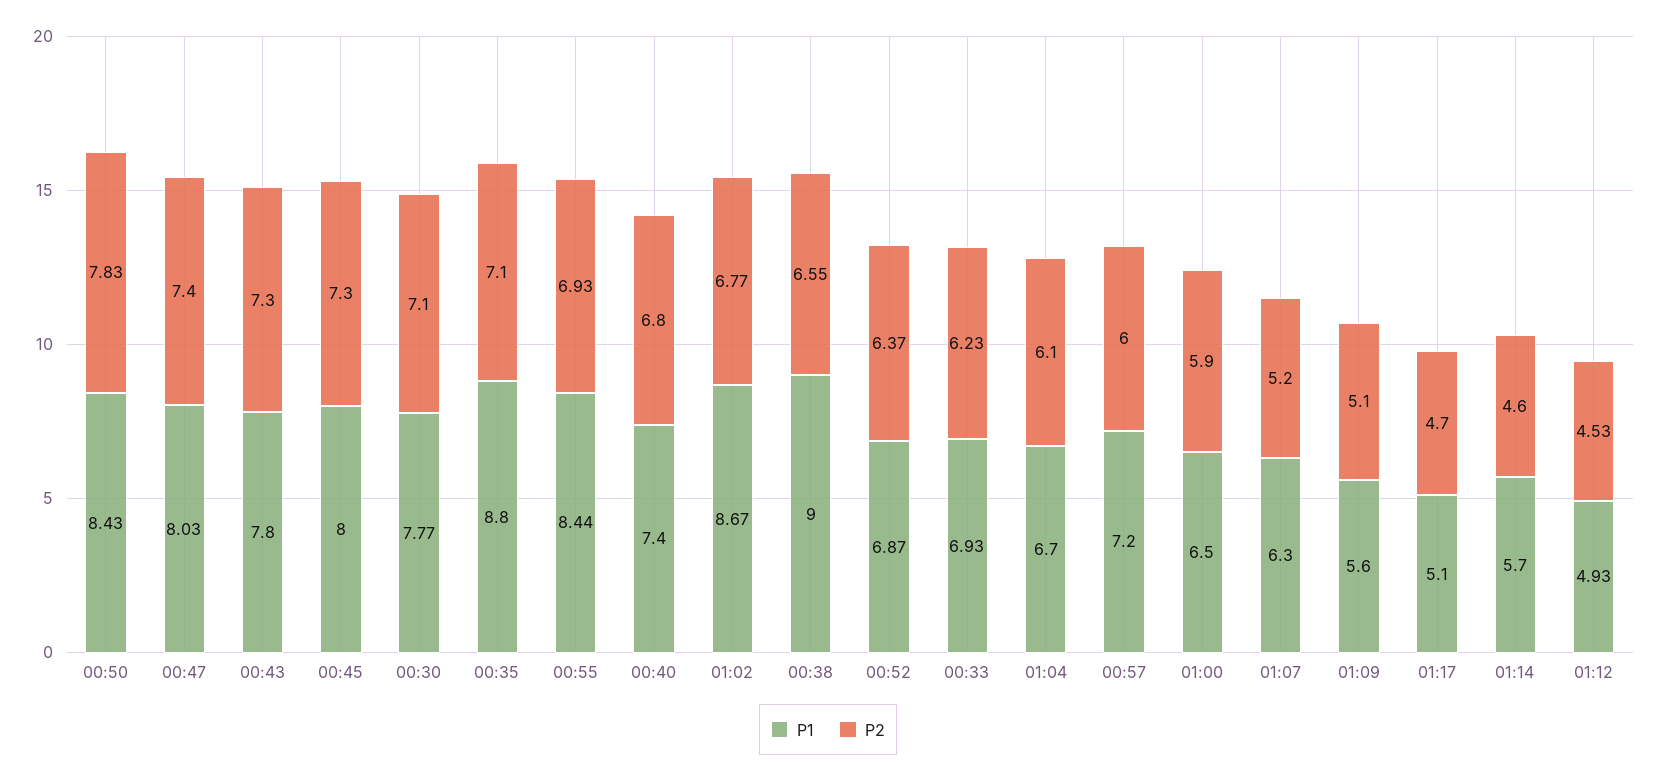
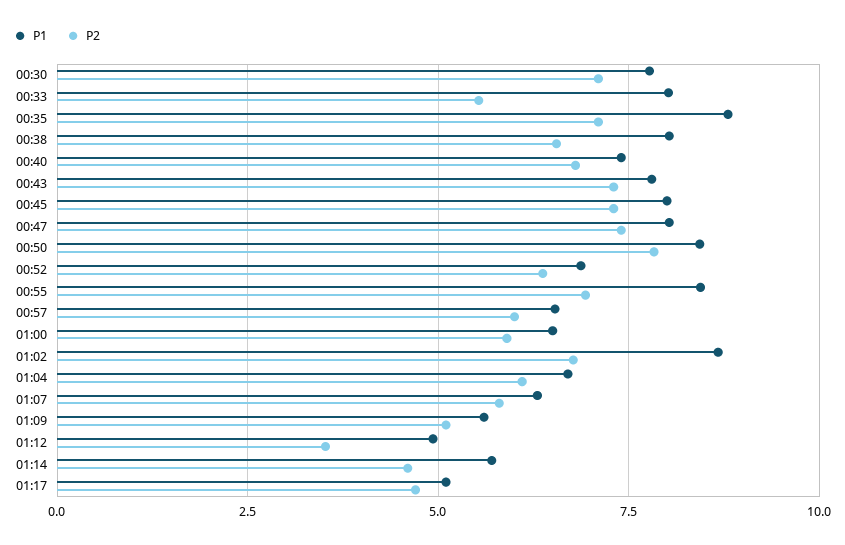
P1, 00:38: 9 -> 8
P1, 00:33: 6.93 -> 8
P2, 00:33: 6.23 -> 5.5
P1, 00:57: 7.2 -> 6.5
P2, 01:07: 5.2 -> 5.75
P2, 01:12: 4.53 -> 3.5

